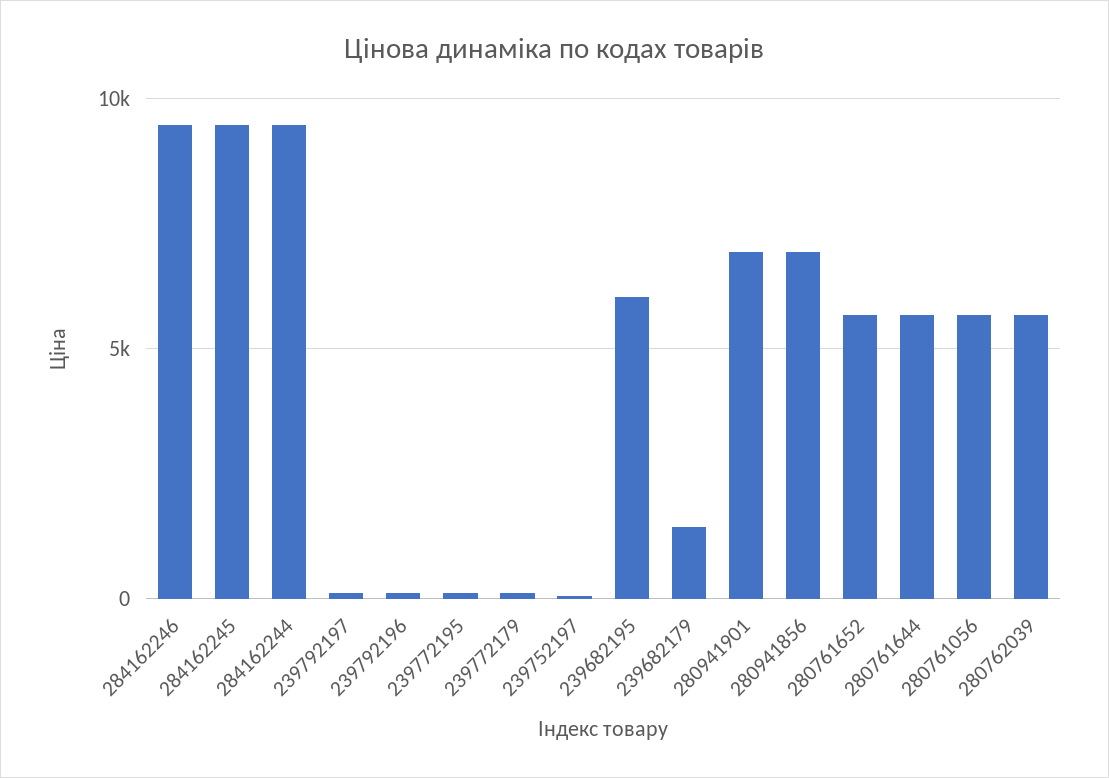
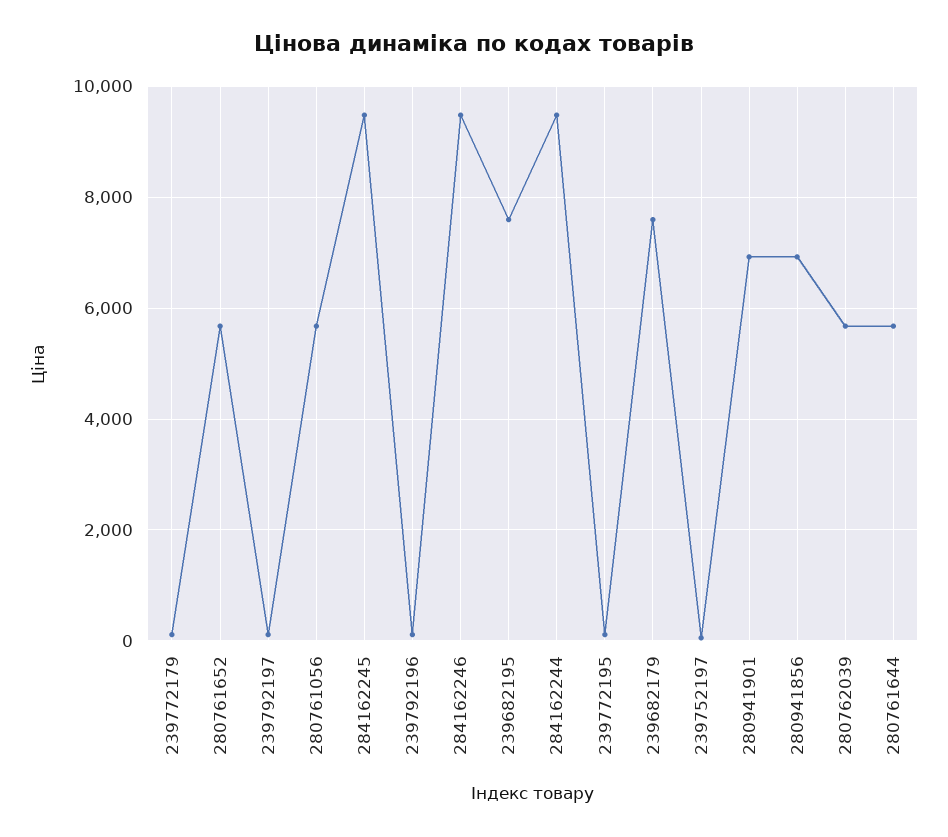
239682195: 6000 -> 7600
239682179: 1500 -> 7600

